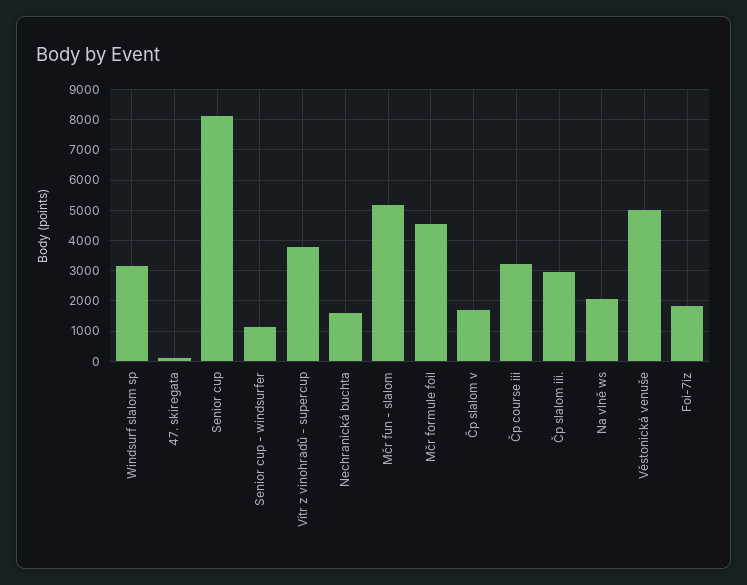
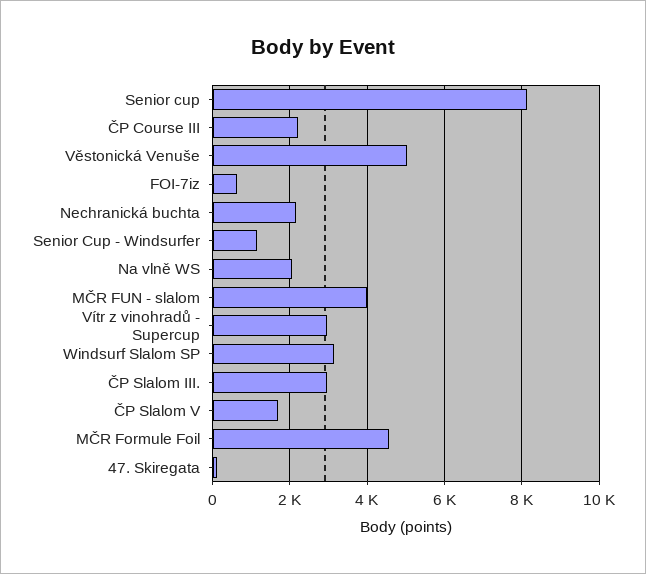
Vítr z vinohradů - supercup: 3800 -> 3000
Nechranická buchta: 1600 -> 2200
Mčr fun - slalom: 5200 -> 4000
Čp course iii: 3200 -> 2200
Foi-7iz: 1800 -> 600

